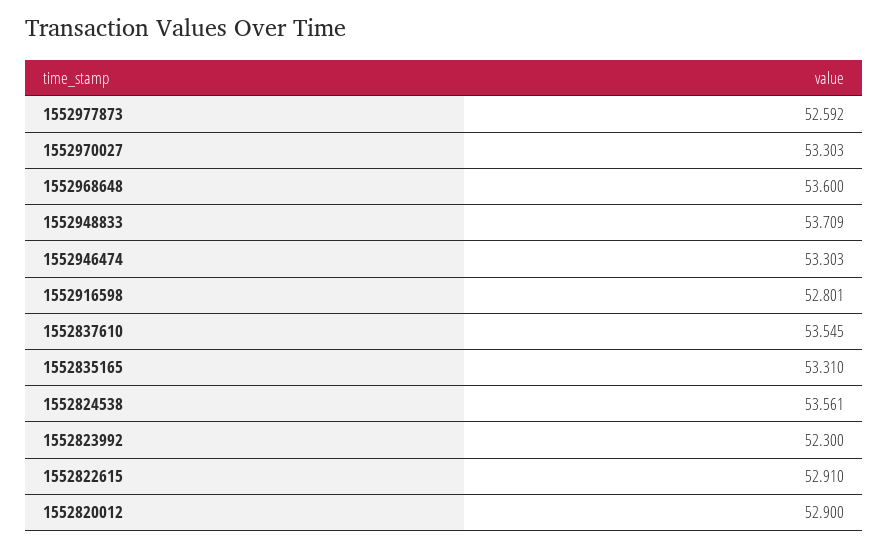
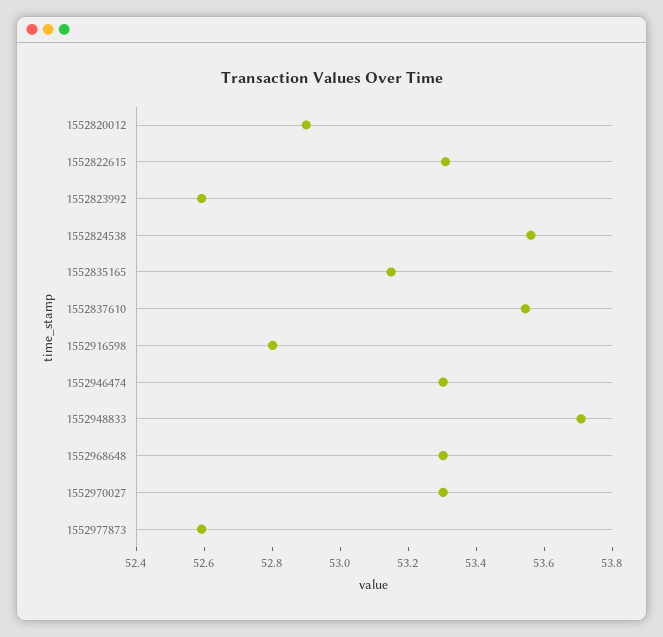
1552968648: 53.6 -> 53.3
1552835165: 53.31 -> 53.15
1552823992: 52.3 -> 52.6
1552822615: 52.91 -> 53.3

